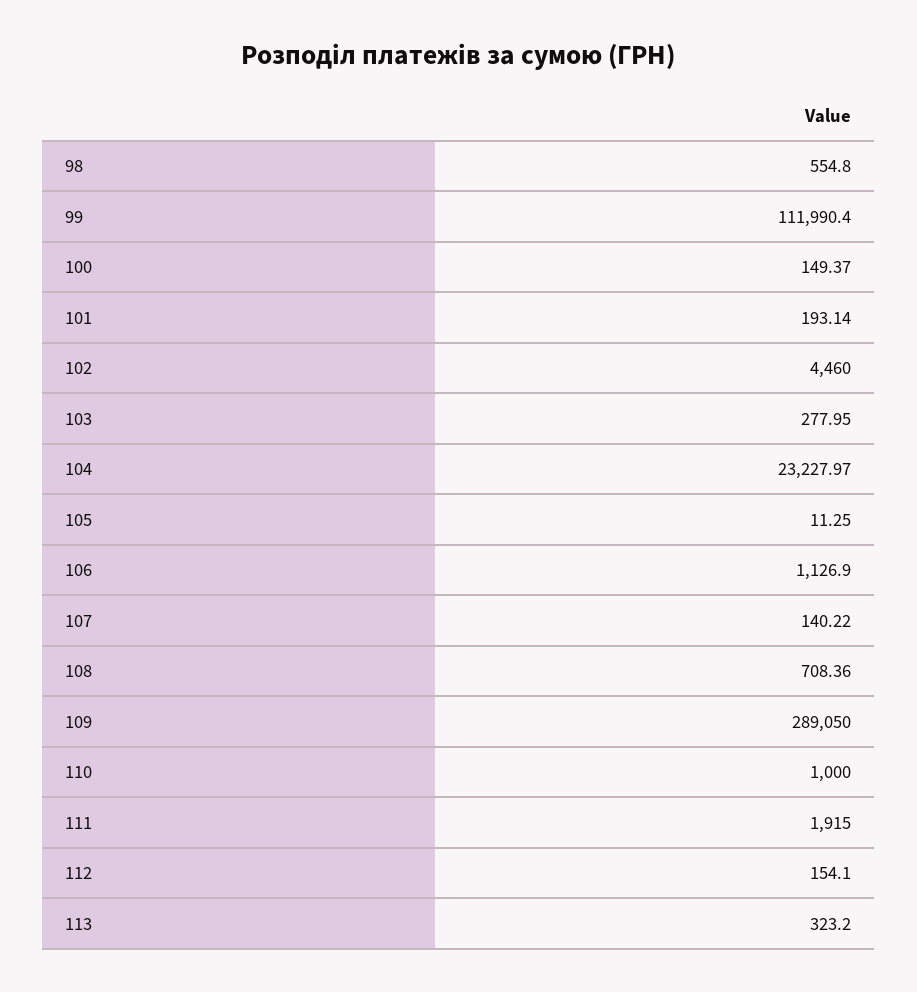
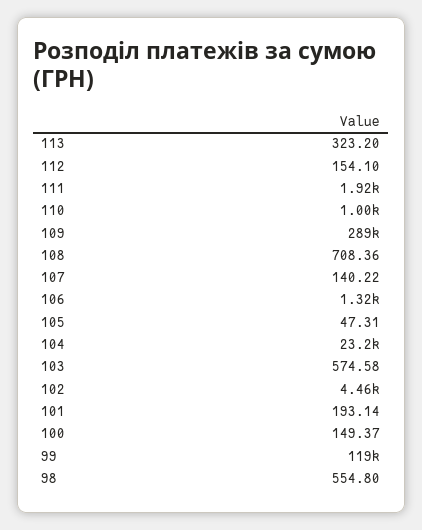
99: 111990.4 -> 119000
103: 277.95 -> 574.58
105: 11.25 -> 47.31
106: 1126.9 -> 1320

